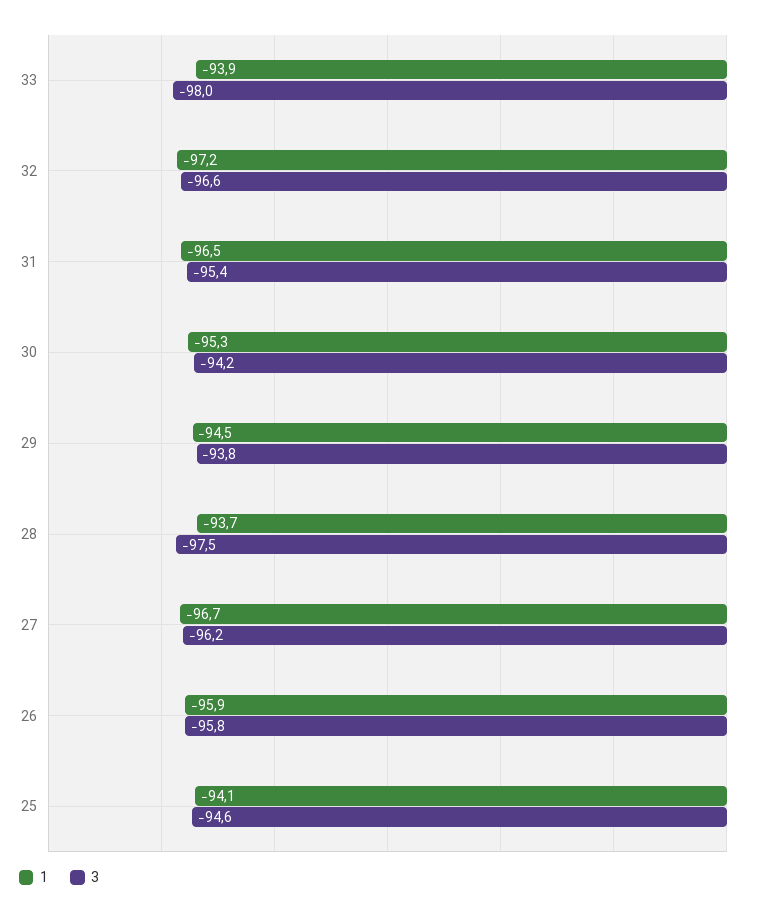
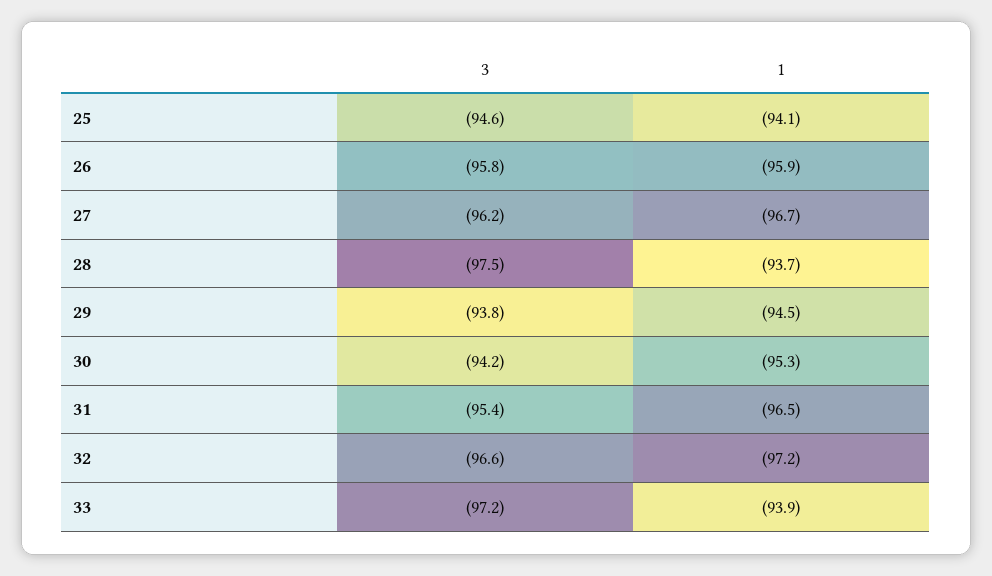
3, 33: -98 -> -97.2

